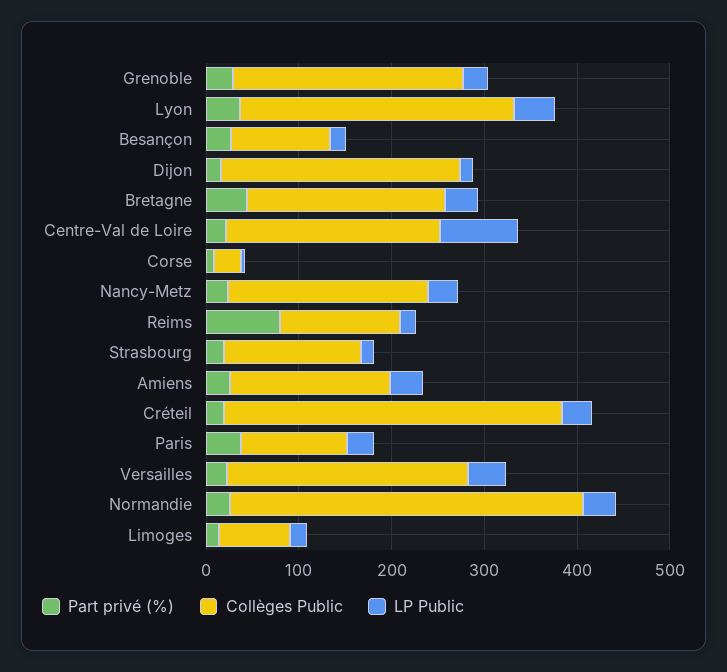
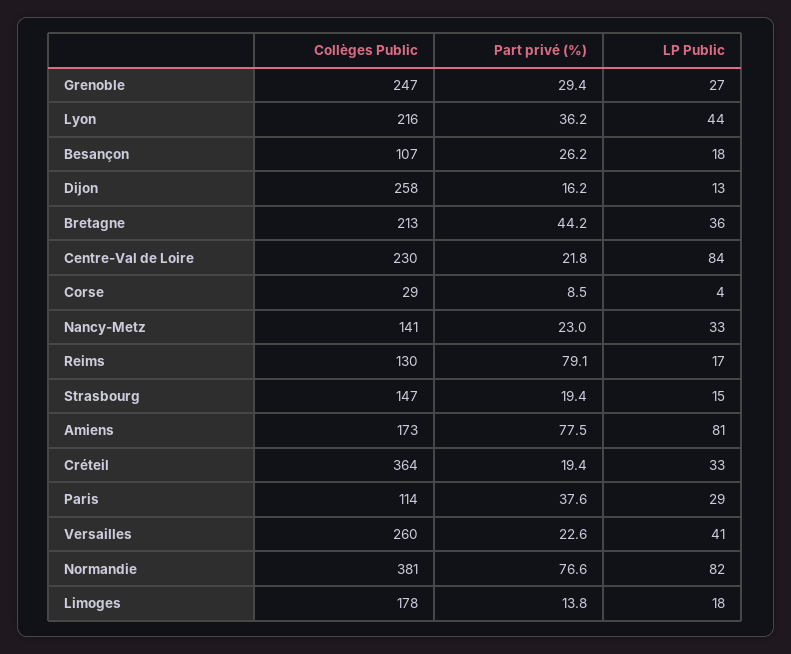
Collèges Public, Lyon: 300 -> 216
Collèges Public, Nancy-Metz: 220 -> 141
Part privé (%), Amiens: 20 -> 77.5
LP Public, Amiens: 40 -> 81
Part privé (%), Normandie: 20 -> 76.6
LP Public, Normandie: 40 -> 82
Collèges Public, Limoges: 80 -> 178

